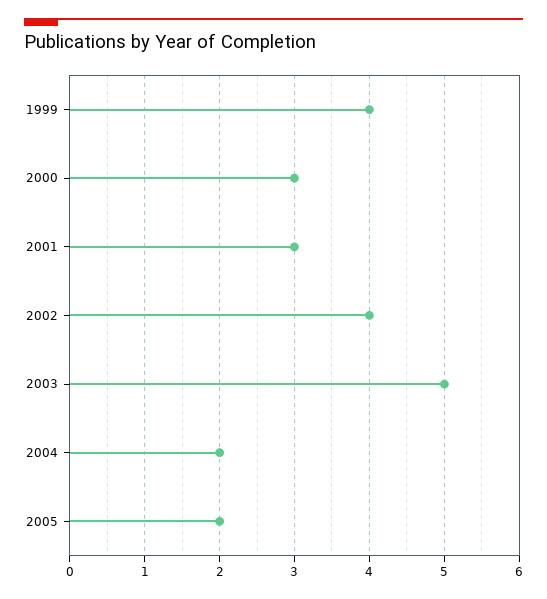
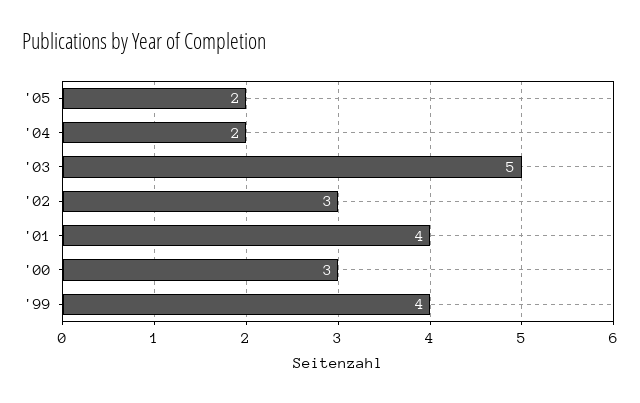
2001: 3 -> 4
2002: 4 -> 3

